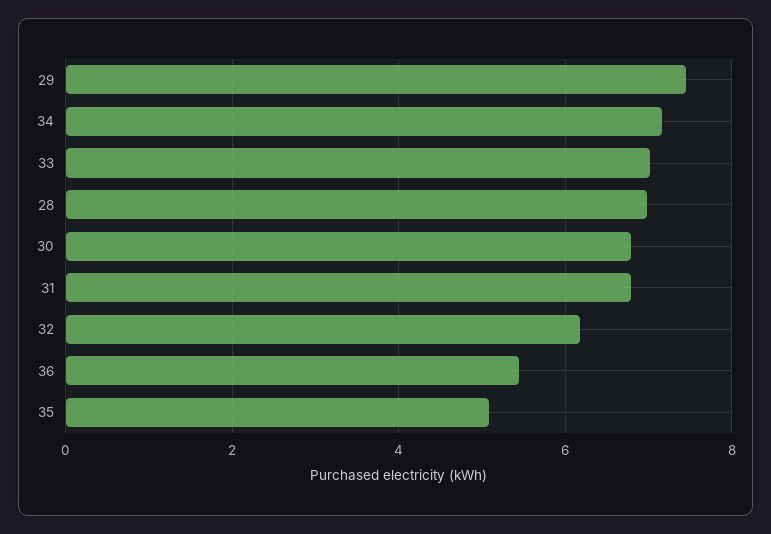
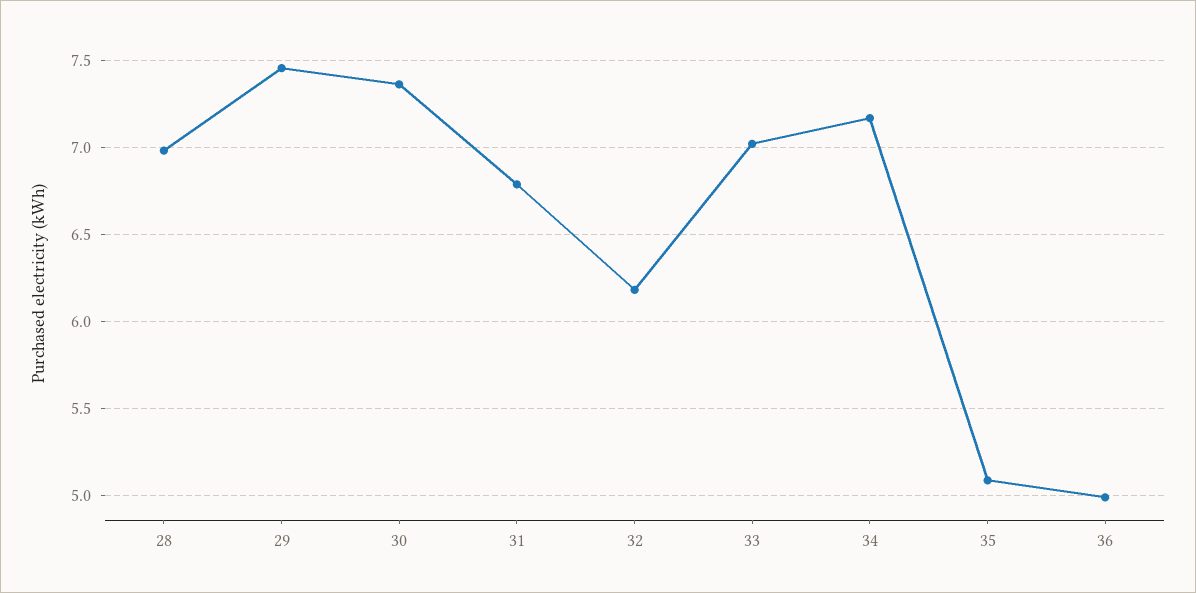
30: 6.8 -> 7.35
36: 5.4 -> 5

